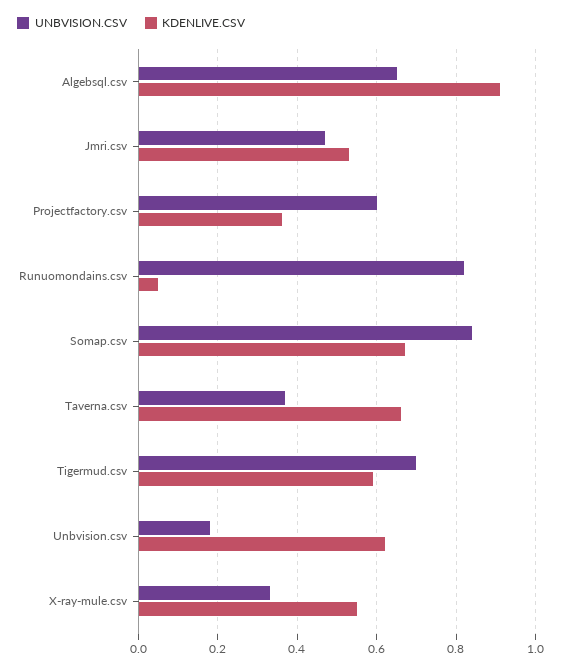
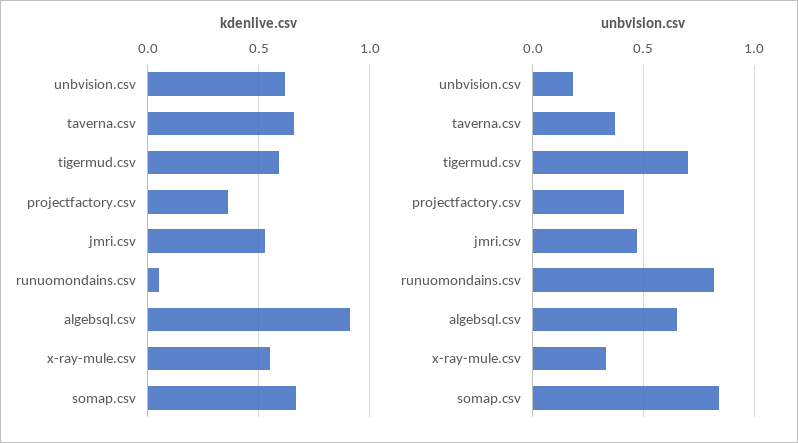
UNBVISION.CSV, Projectfactory.csv: 0.6 -> 0.4

